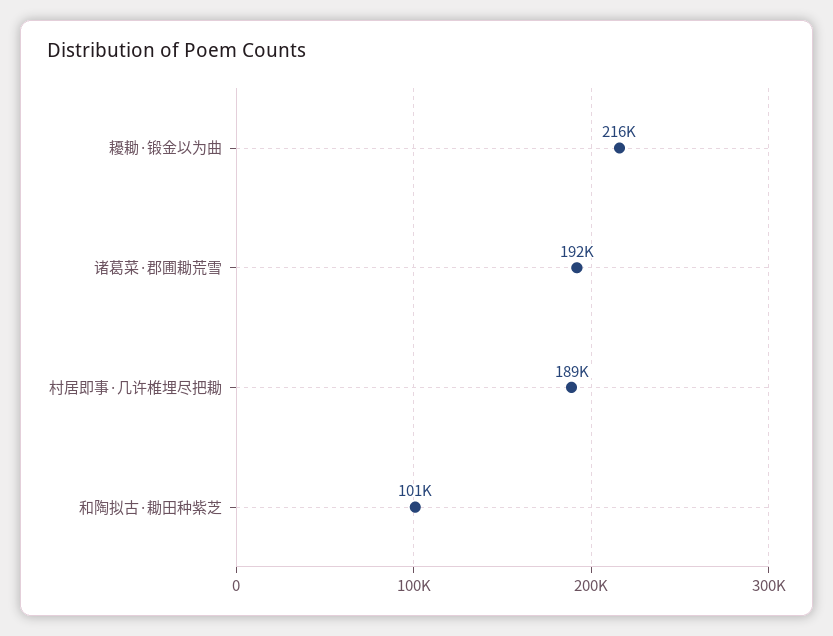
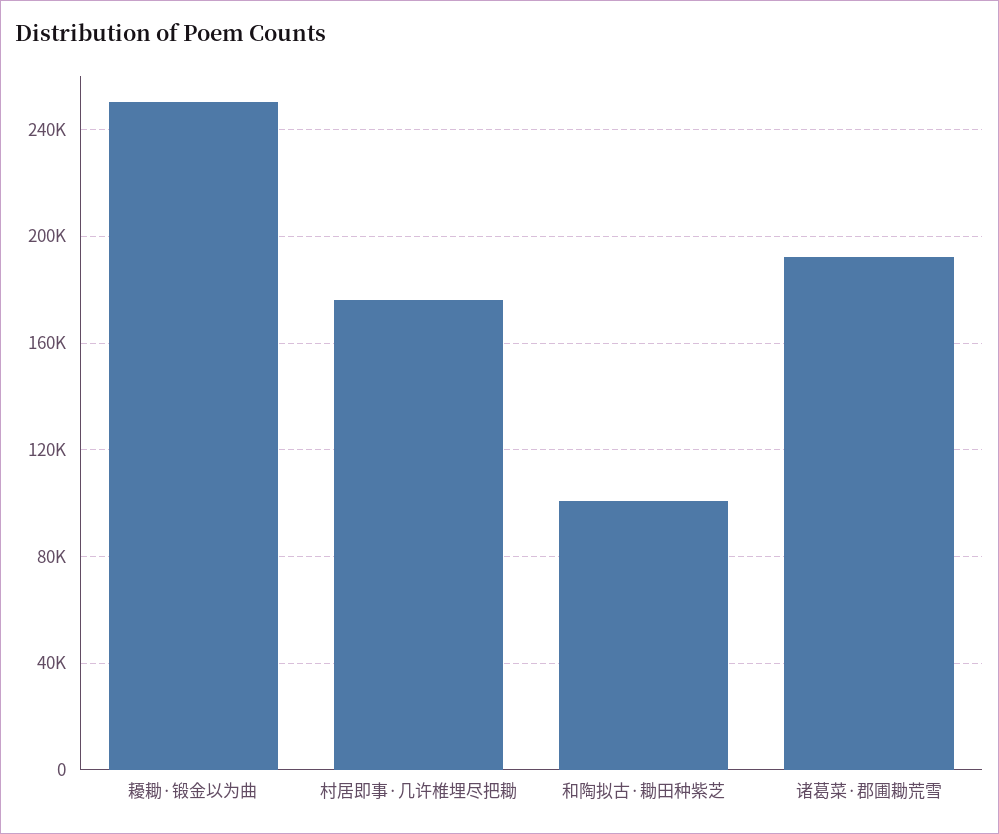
耰耡·锻金以为曲: 216000 -> 250000
村居即事·几许椎埋尽把耡: 189000 -> 175000

